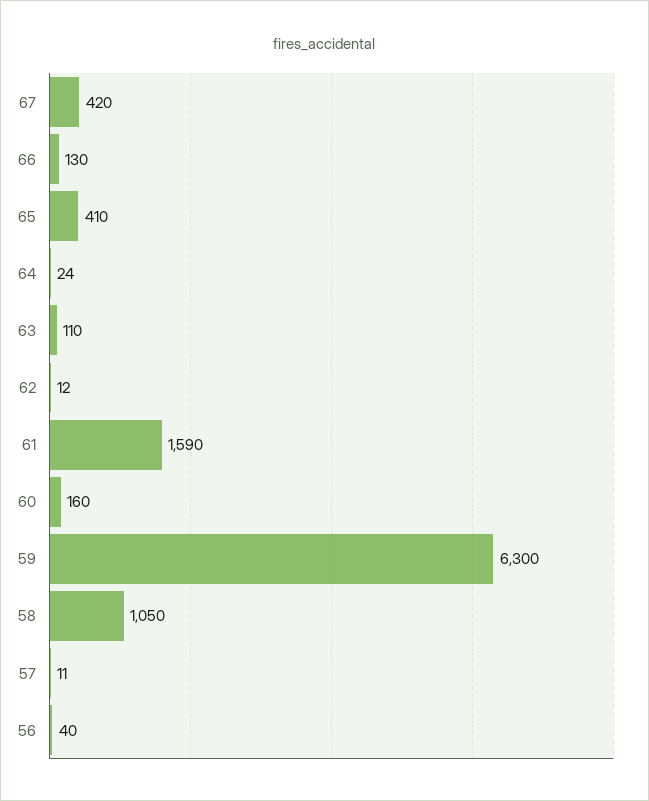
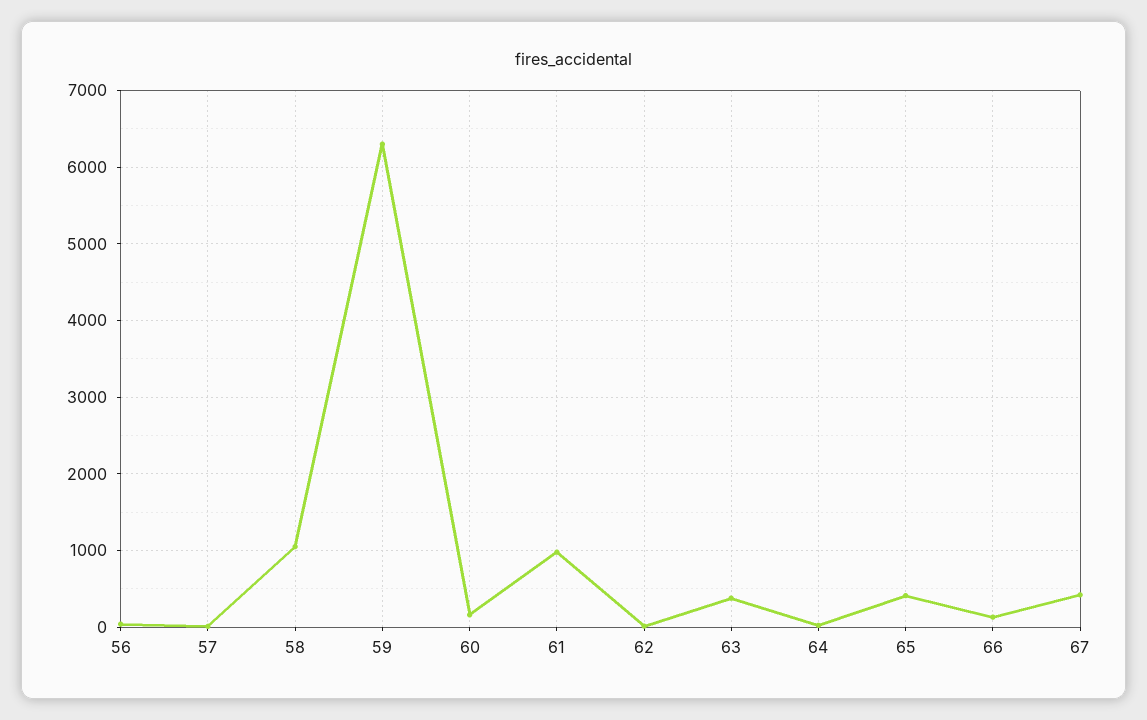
63: 110 -> 400
61: 1590 -> 1000

